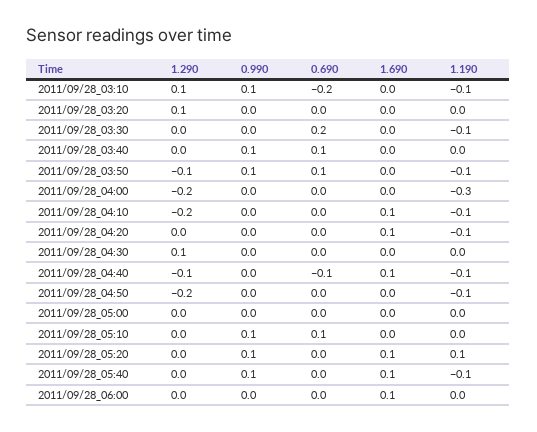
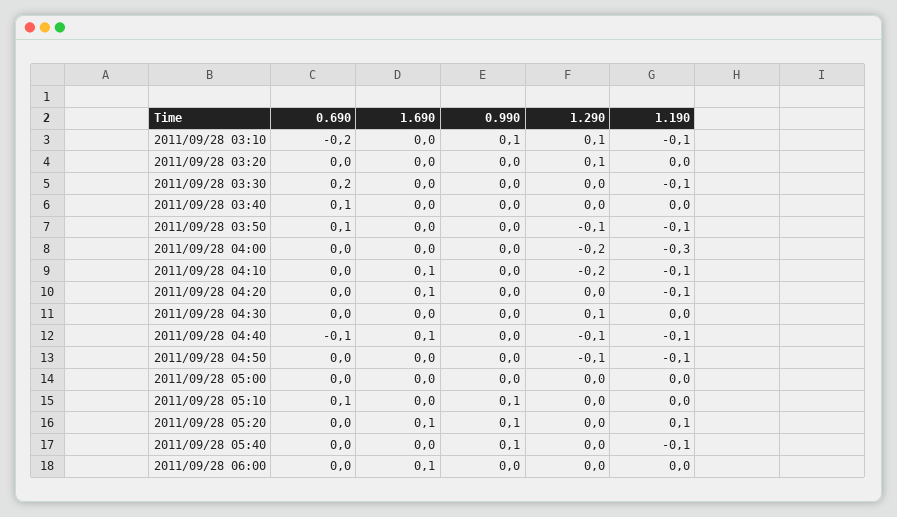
0.990, 2011/09/28_03:40: 0.1 -> 0
0.990, 2011/09/28_03:50: 0.1 -> 0
1.290, 2011/09/28_04:50: -0.2 -> -0.1
1.690, 2011/09/28_05:40: 0.1 -> 0

